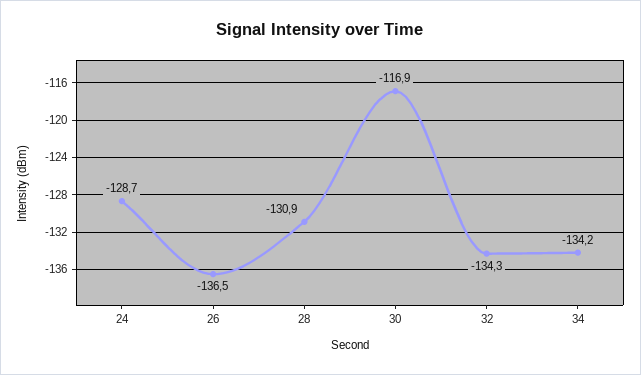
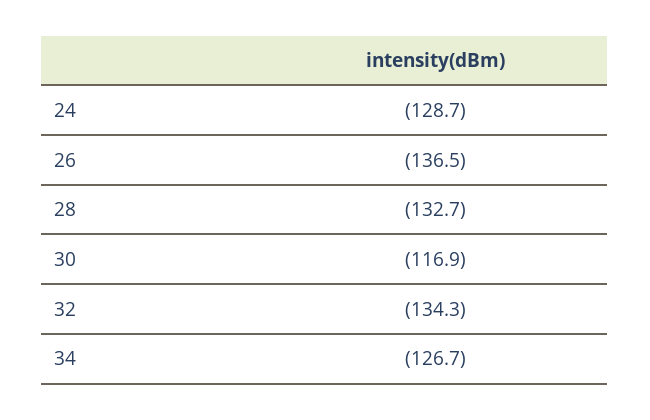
28: -130.9 -> -132.7
34: -134.2 -> -126.7

